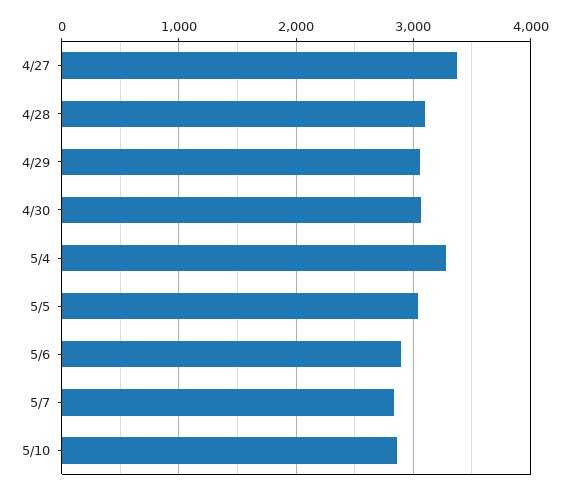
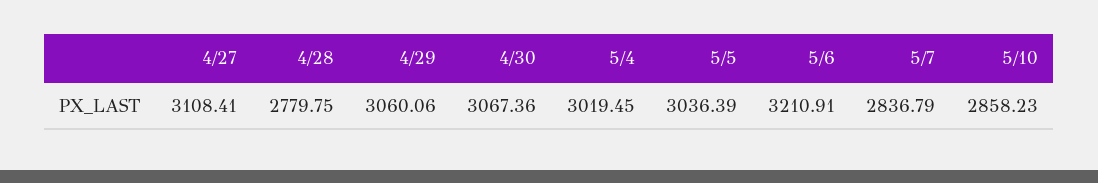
4/27: 3400 -> 3108.41
4/28: 3100 -> 2779.75
5/4: 3300 -> 3019.45
5/6: 2900 -> 3210.91

